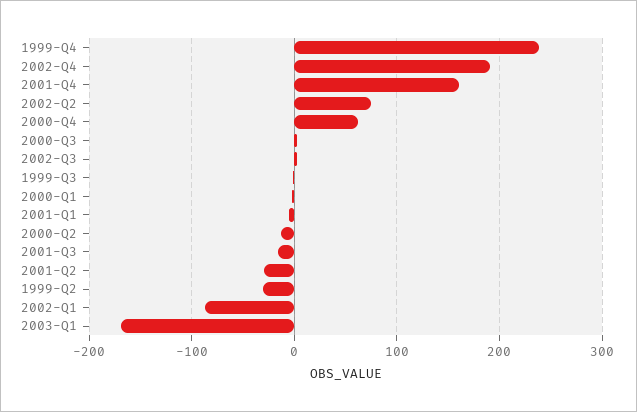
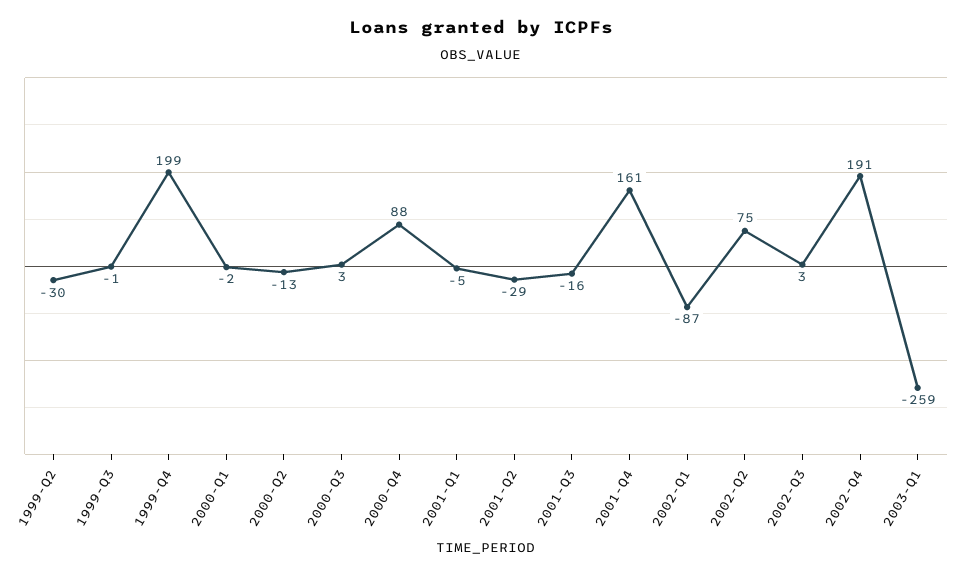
1999-Q4: 240 -> 199
2000-Q4: 60 -> 88
2003-Q1: -170 -> -259

